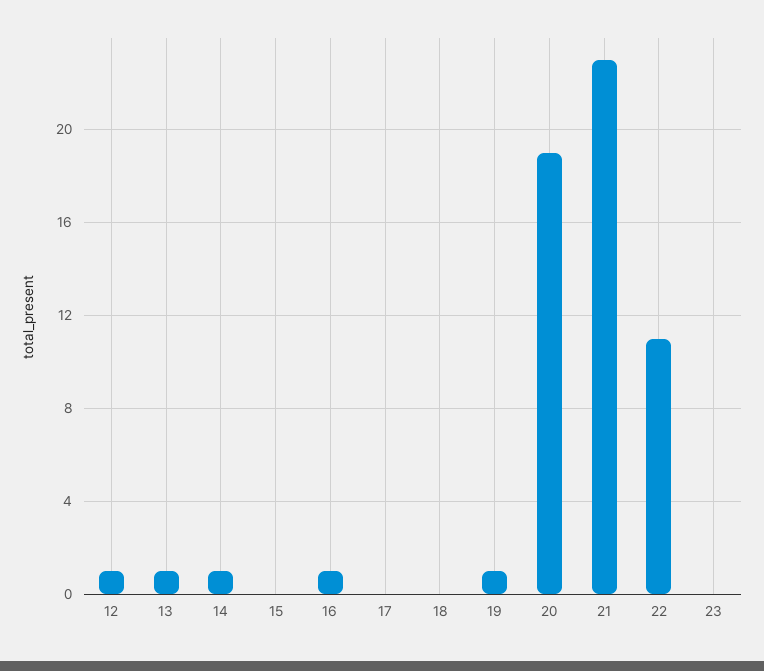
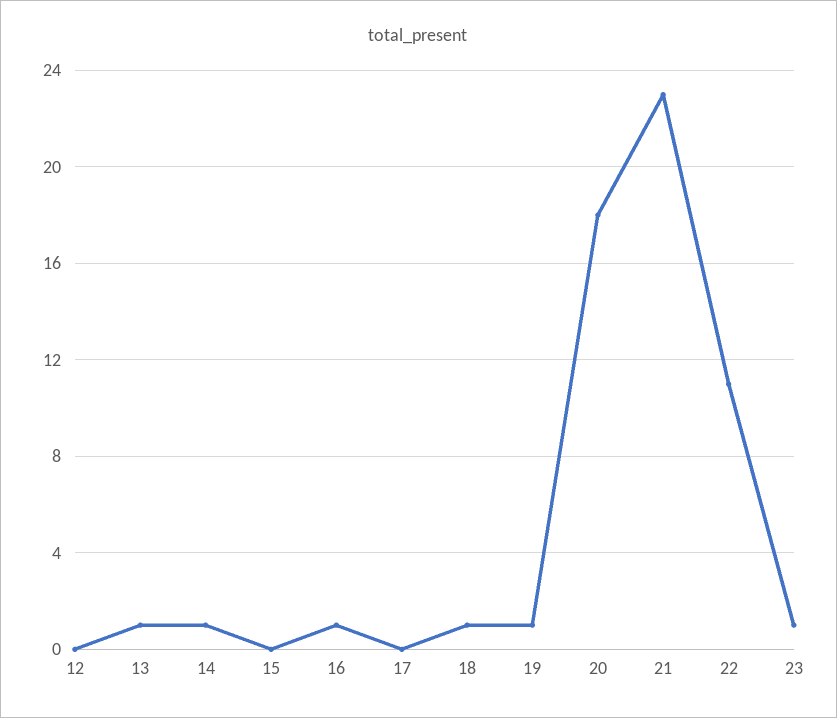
12: 1 -> 0
18: 0 -> 1
20: 19 -> 18
23: 0 -> 1

